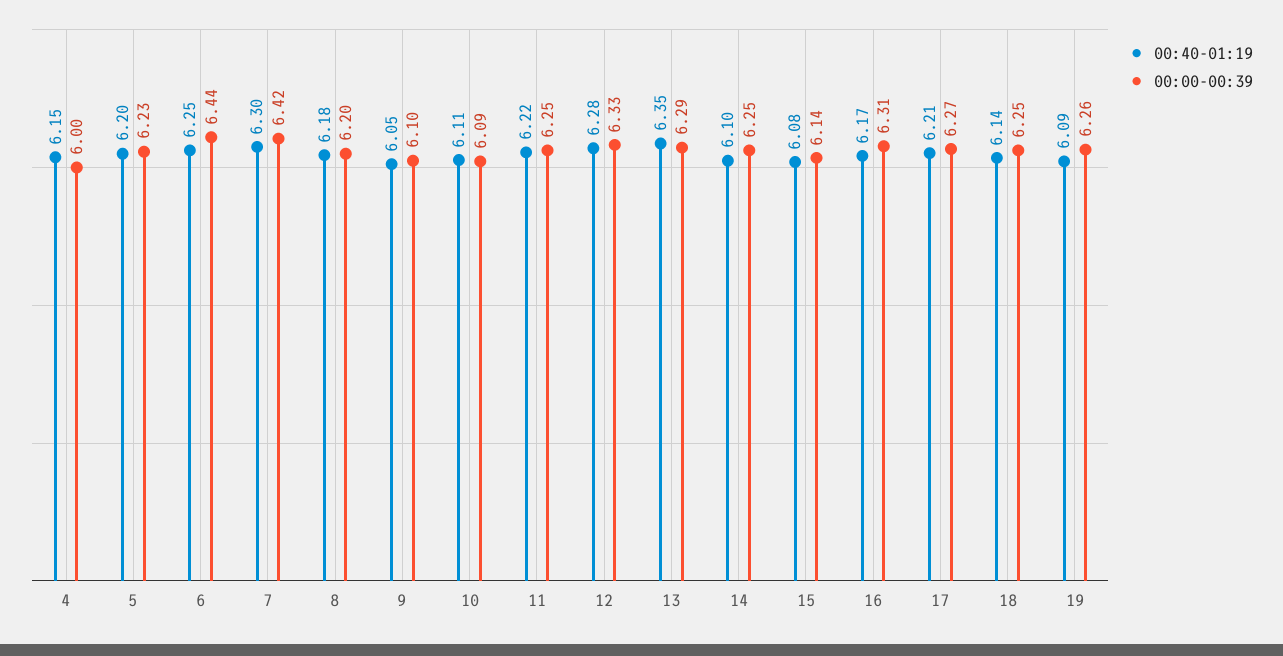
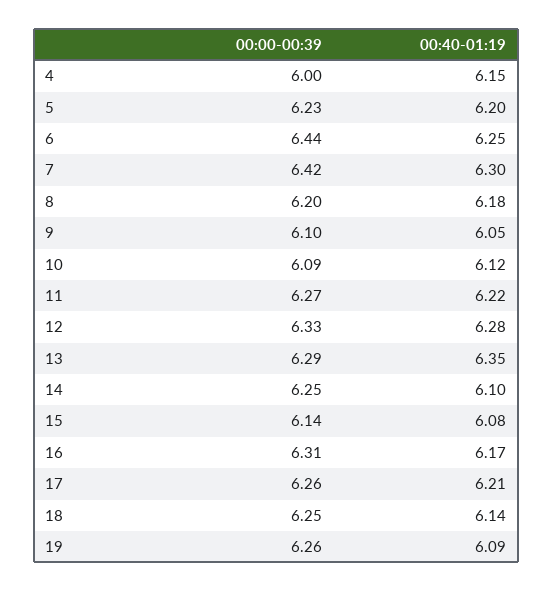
00:40-01:19, 10: 6.11 -> 6.12
00:00-00:39, 11: 6.25 -> 6.27
00:00-00:39, 17: 6.27 -> 6.26

